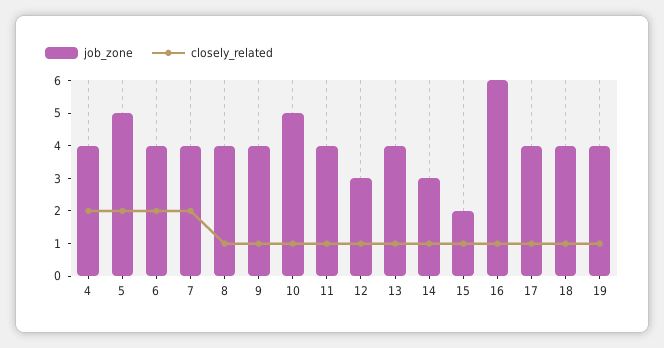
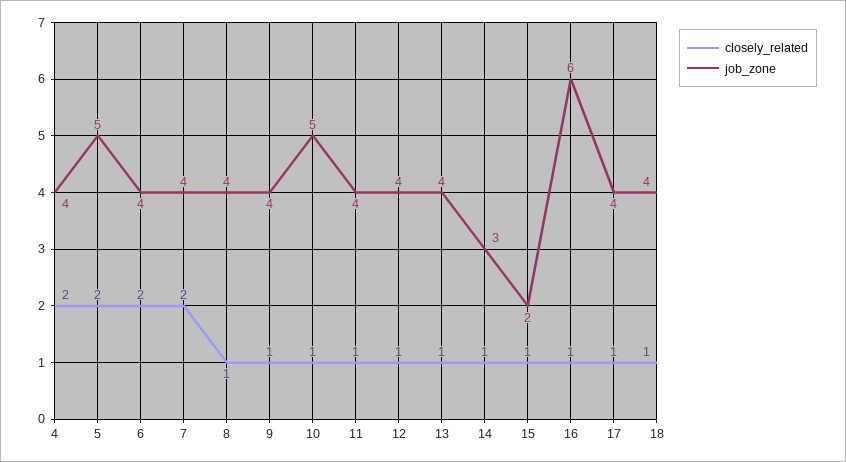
job_zone, 12: 3 -> 4
job_zone, 19: 4 -> none
closely_related, 19: 1 -> none

